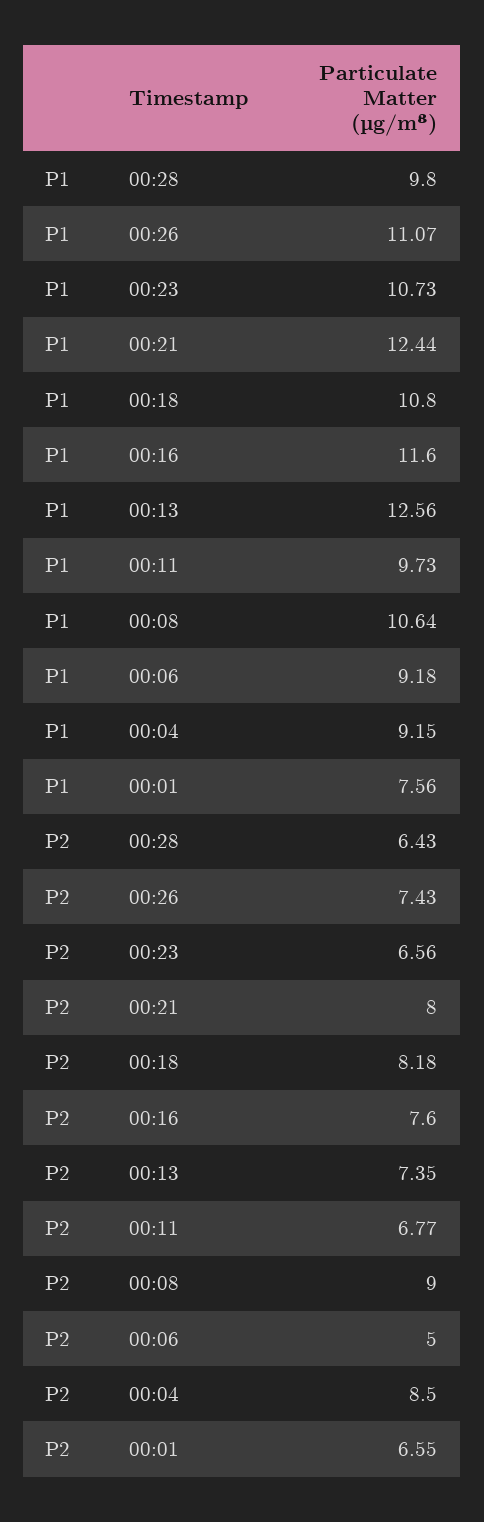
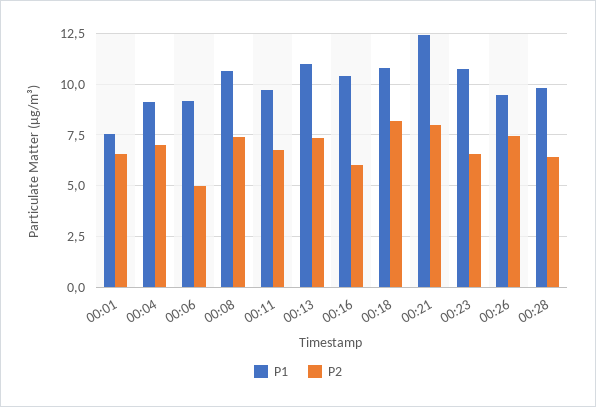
P1, 00:26: 11.07 -> 9.5
P1, 00:16: 11.6 -> 10.5
P1, 00:13: 12.56 -> 11
P2, 00:16: 7.6 -> 6
P2, 00:08: 9 -> 7.5
P2, 00:04: 8.5 -> 7

